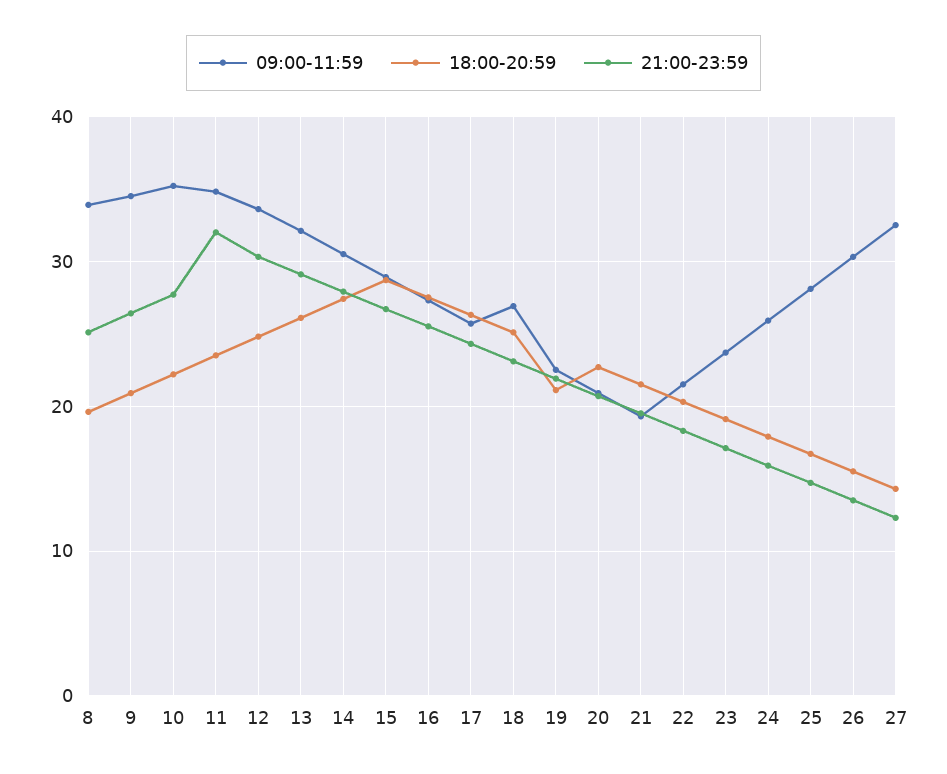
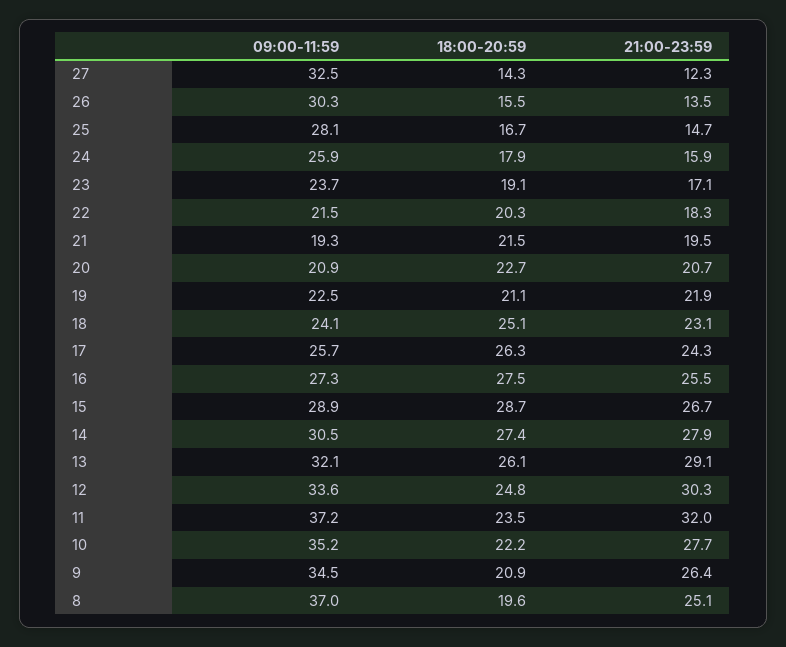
09:00-11:59, 8: 34 -> 37
09:00-11:59, 11: 35 -> 37.2
09:00-11:59, 18: 27 -> 24.1

